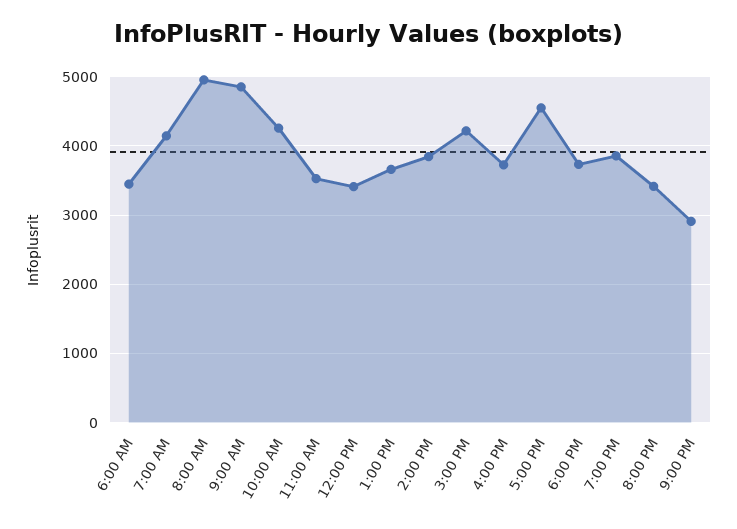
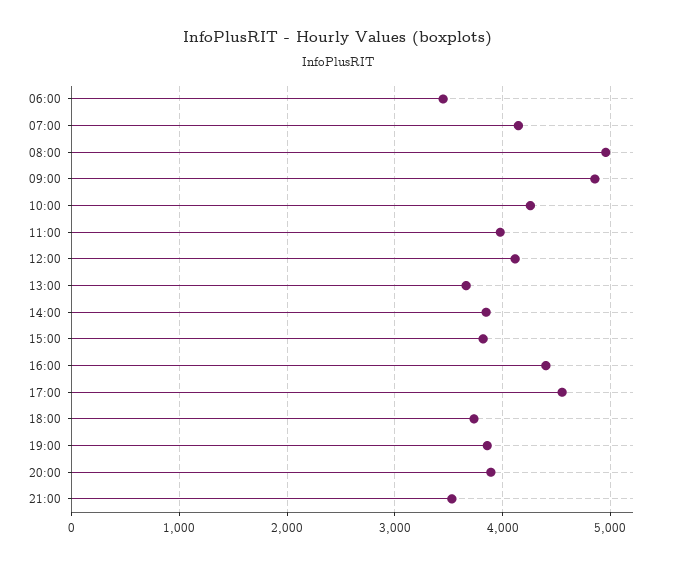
11:00 AM: 3500 -> 4000
12:00 PM: 3400 -> 4100
3:00 PM: 4200 -> 3800
4:00 PM: 3700 -> 4400
8:00 PM: 3400 -> 3900
9:00 PM: 2900 -> 3500

